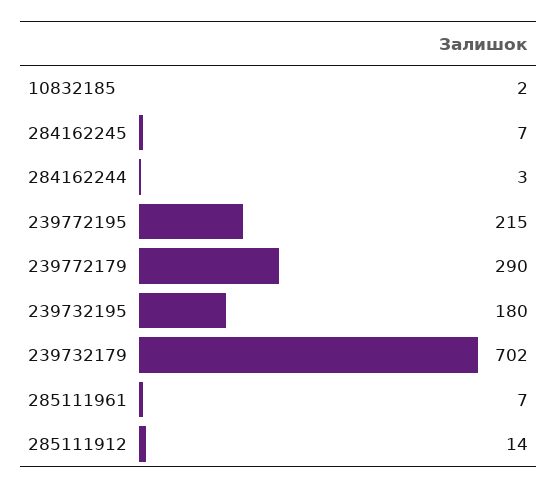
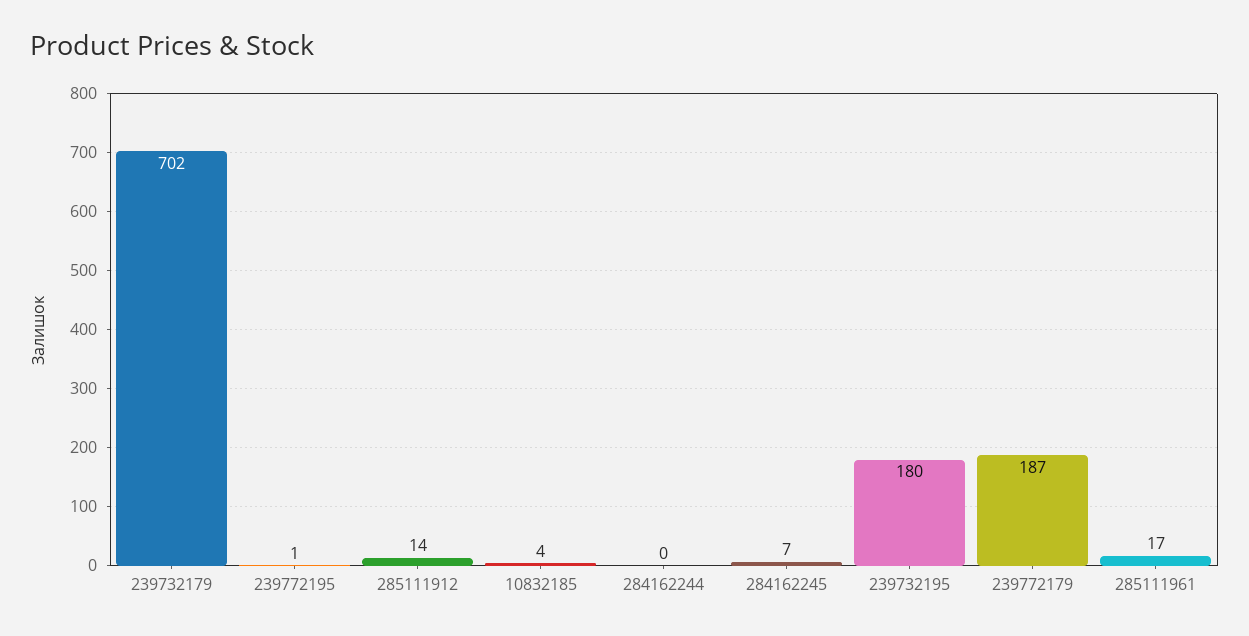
10832185: 2 -> 4
284162244: 3 -> 0
239772195: 215 -> 1
239772179: 290 -> 187
285111961: 7 -> 17

